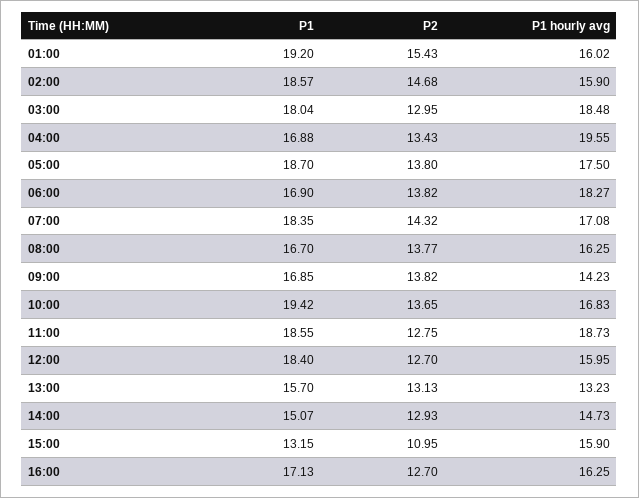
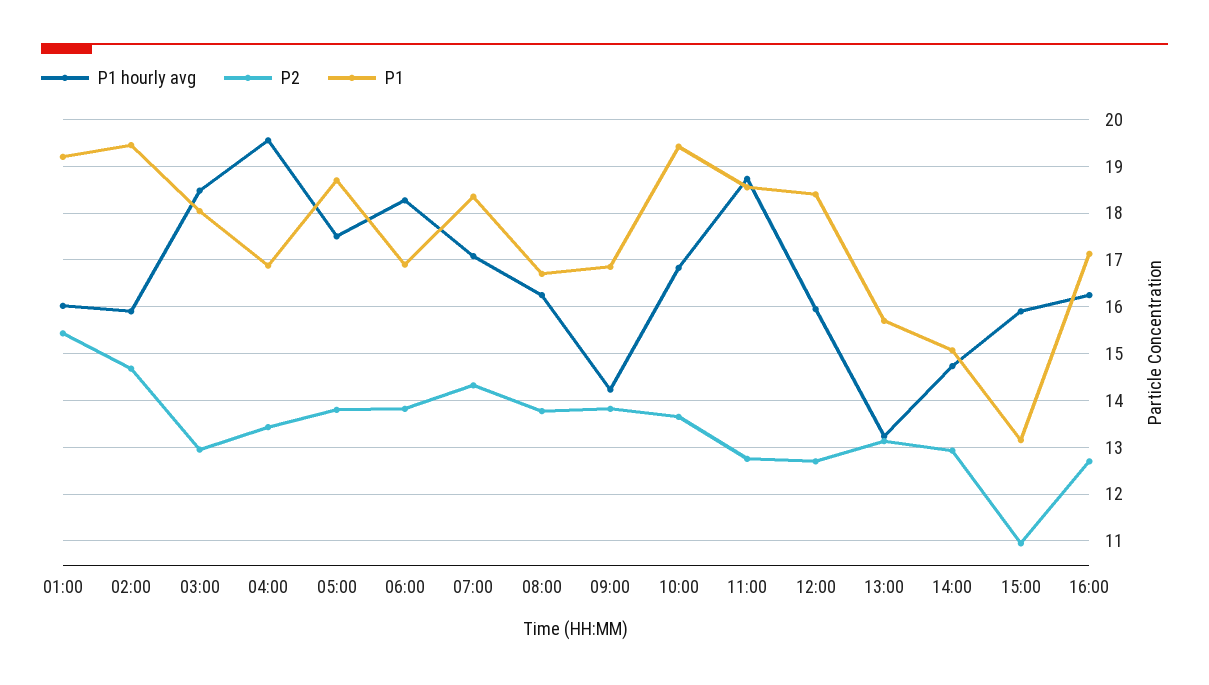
P1, 02:00: 18.57 -> 19.4

